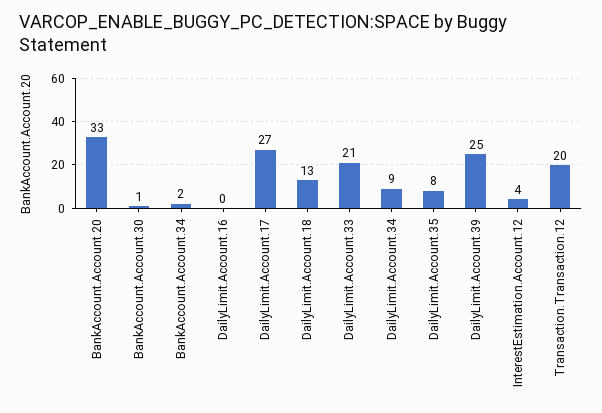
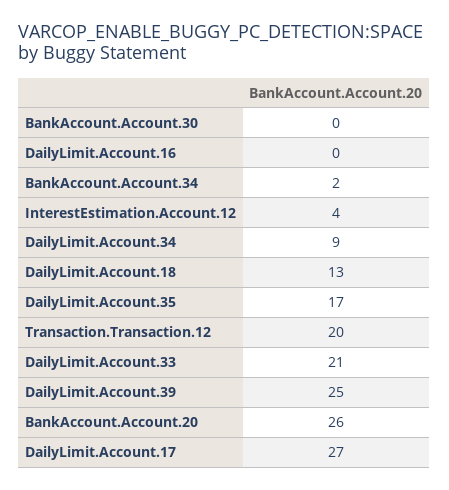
BankAccount.Account.20: 33 -> 26
BankAccount.Account.30: 1 -> 0
DailyLimit.Account.35: 8 -> 17

